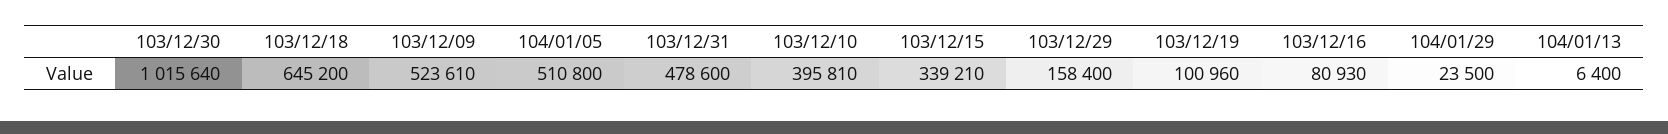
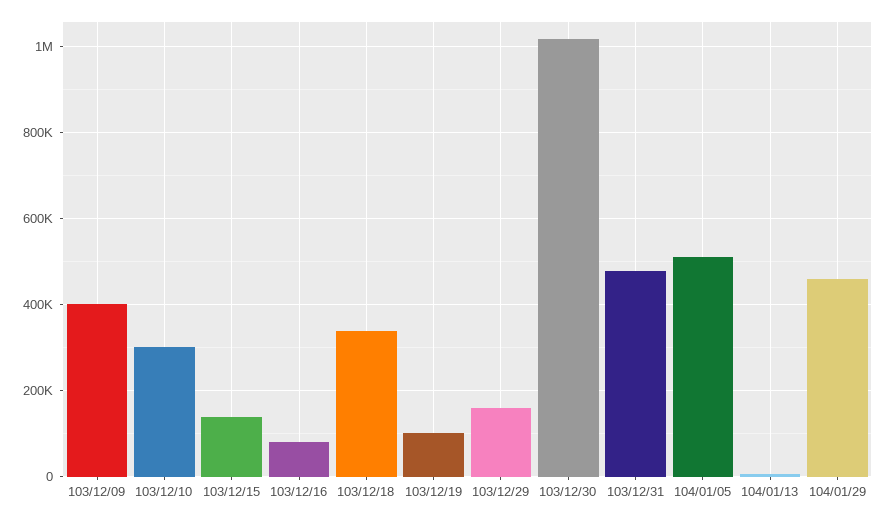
103/12/18: 645200 -> 340000
103/12/09: 523610 -> 400000
103/12/10: 395810 -> 300000
103/12/15: 339210 -> 140000
104/01/29: 23500 -> 460000

